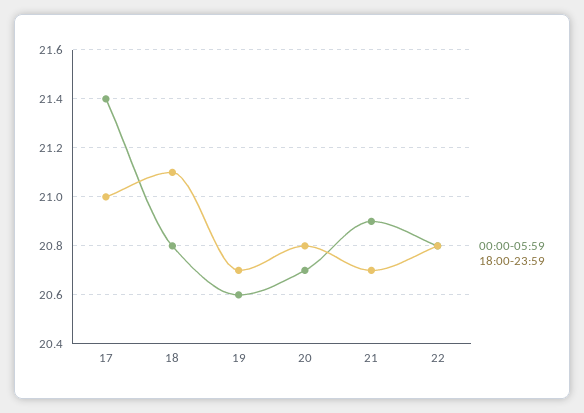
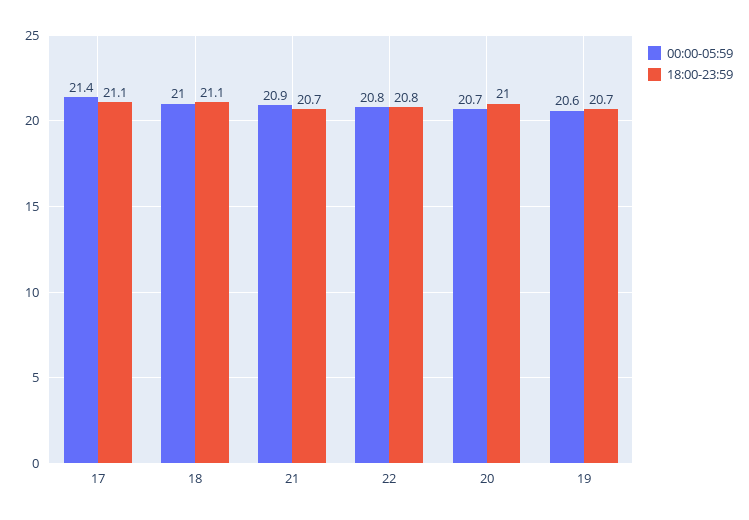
18:00-23:59, 17: 21 -> 21.1
00:00-05:59, 18: 20.8 -> 21
18:00-23:59, 20: 20.8 -> 21

